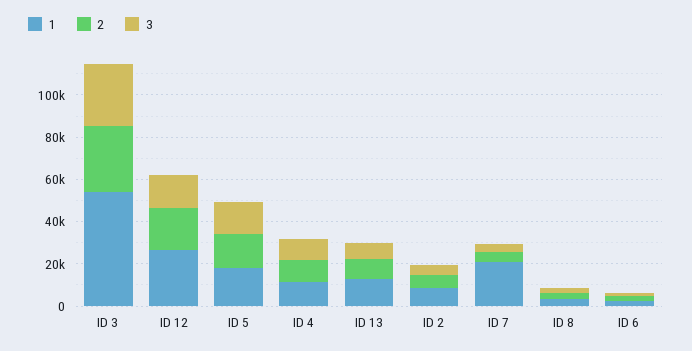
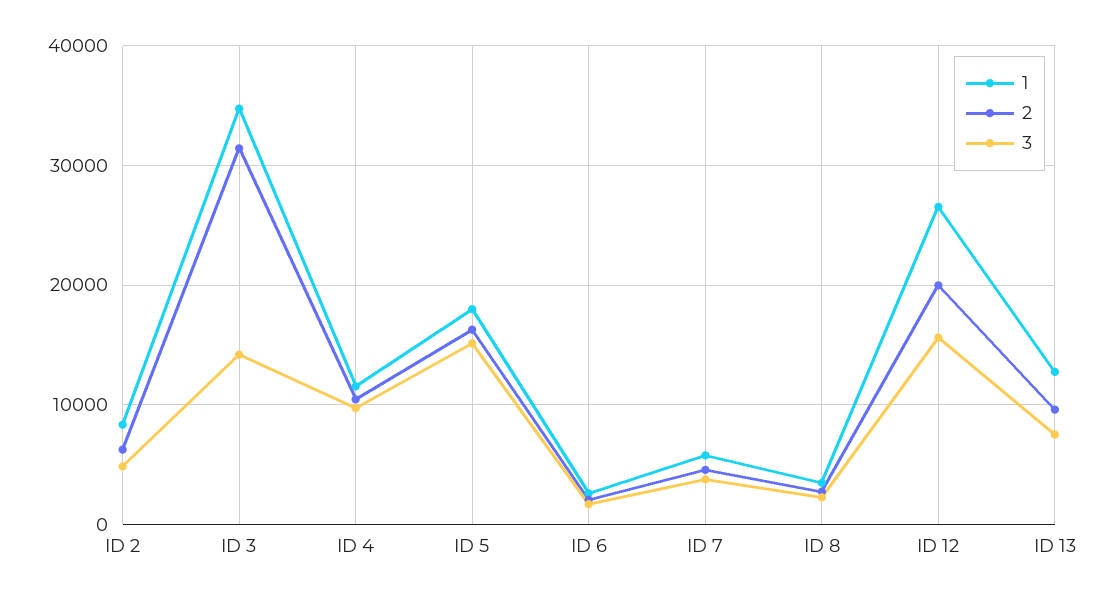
1, ID 3: 55000 -> 35000
3, ID 3: 30000 -> 14000
1, ID 7: 20000 -> 6000

